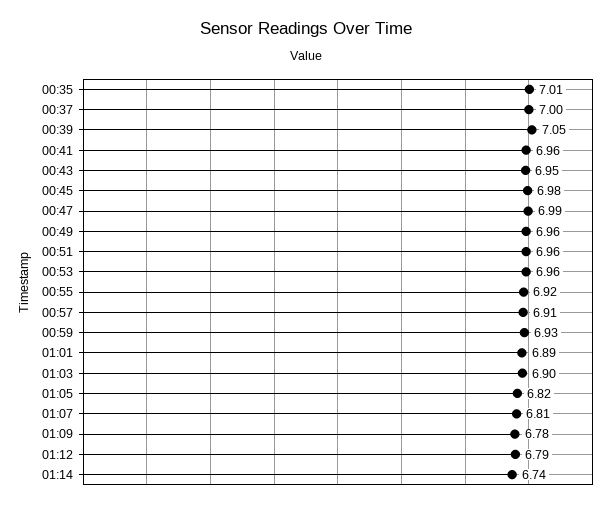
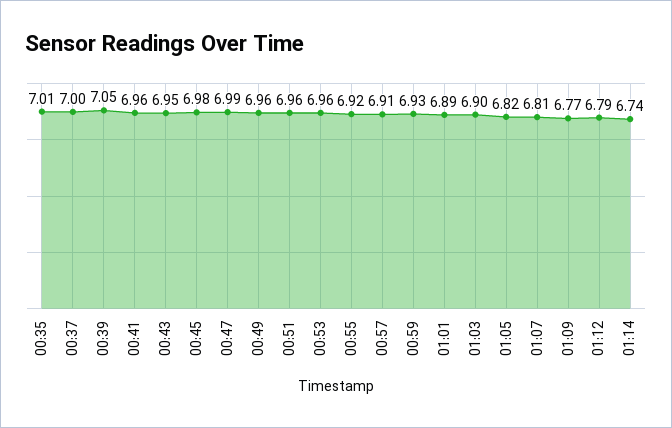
01:09: 6.78 -> 6.77

